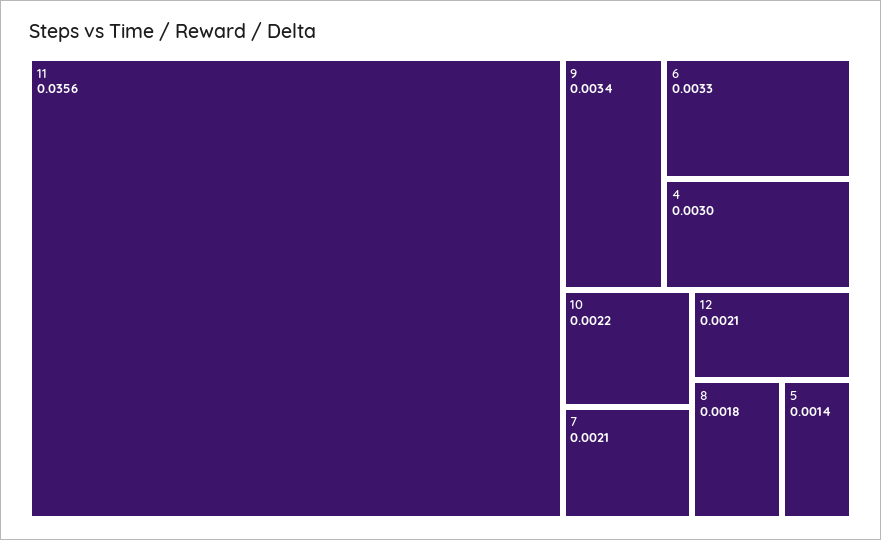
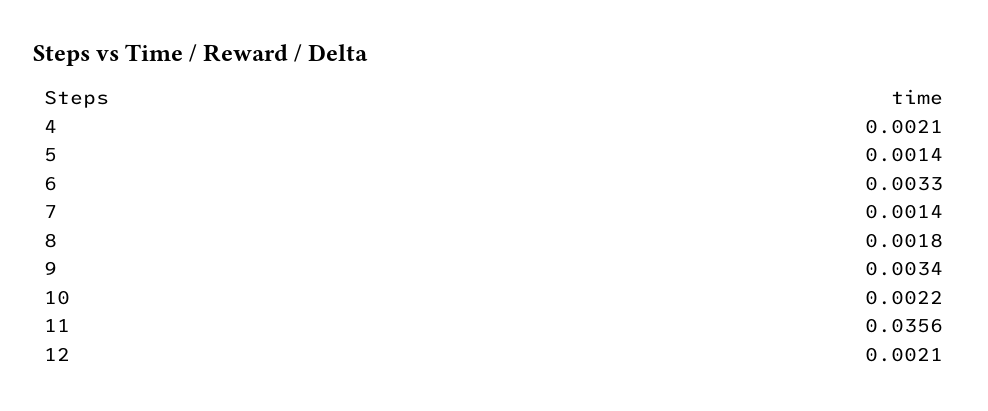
4: 0.003 -> 0.0021
7: 0.0021 -> 0.0014

